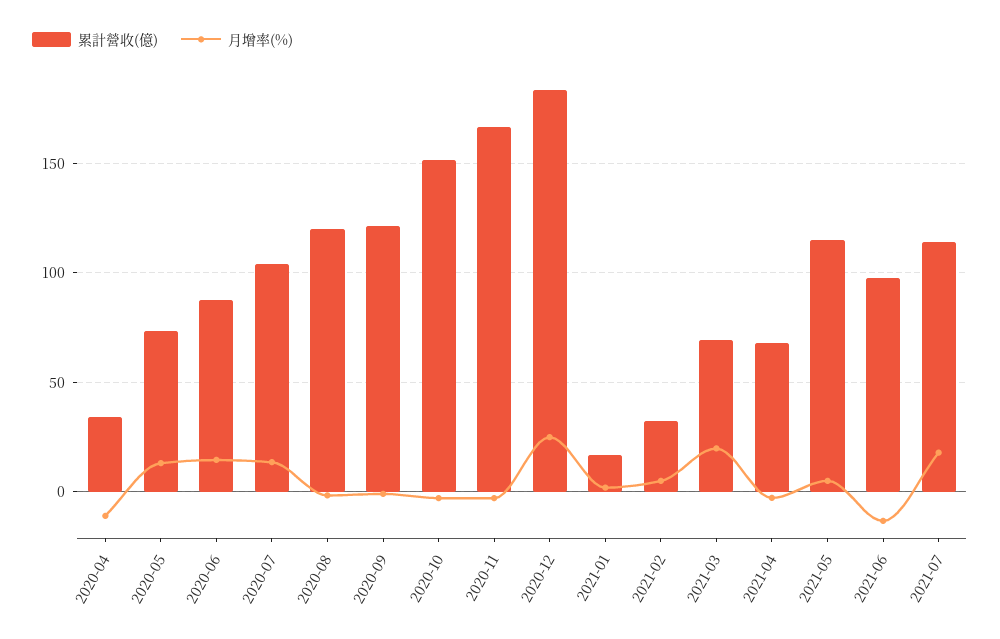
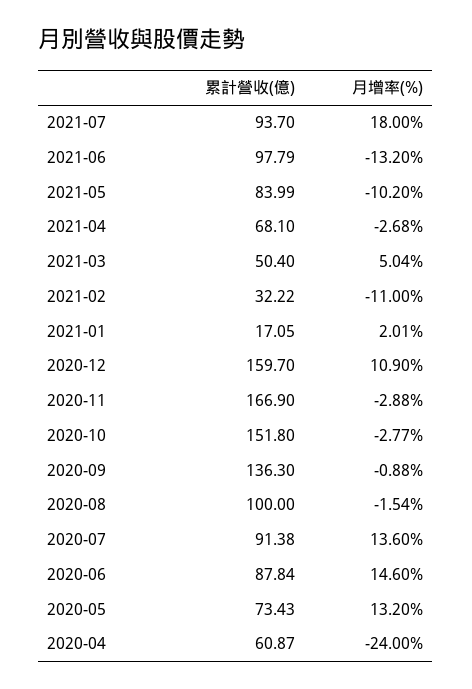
累計營收(億), 2020-04: 35 -> 60.87
月增率(%), 2020-04: -10 -> -24
累計營收(億), 2020-07: 105 -> 91.38
累計營收(億), 2020-08: 120 -> 100
累計營收(億), 2020-09: 120 -> 136.3
累計營收(億), 2020-12: 185 -> 159.7
月增率(%), 2020-12: 25 -> 10.9
月增率(%), 2021-02: 5 -> -11
累計營收(億), 2021-03: 70 -> 50.4
月增率(%), 2021-03: 20 -> 5.04
累計營收(億), 2021-05: 115 -> 83.99
月增率(%), 2021-05: 5 -> -10.2
累計營收(億), 2021-07: 115 -> 93.7

